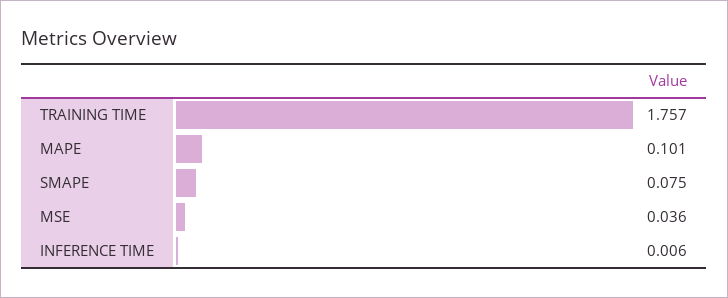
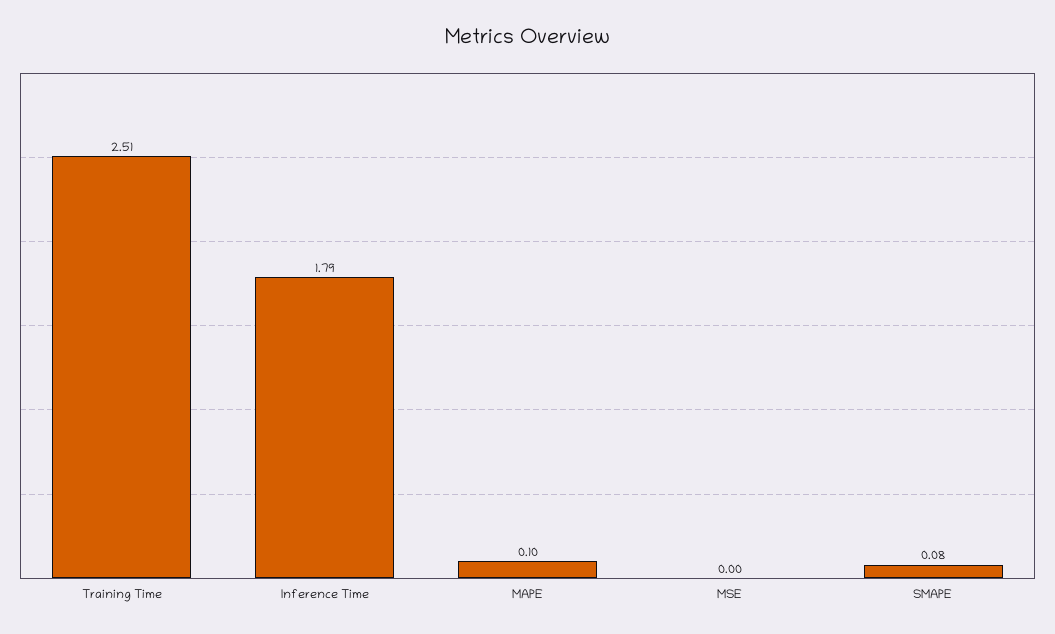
TRAINING TIME: 1.757 -> 2.51
MSE: 0.036 -> 0
INFERENCE TIME: 0.006 -> 1.79

